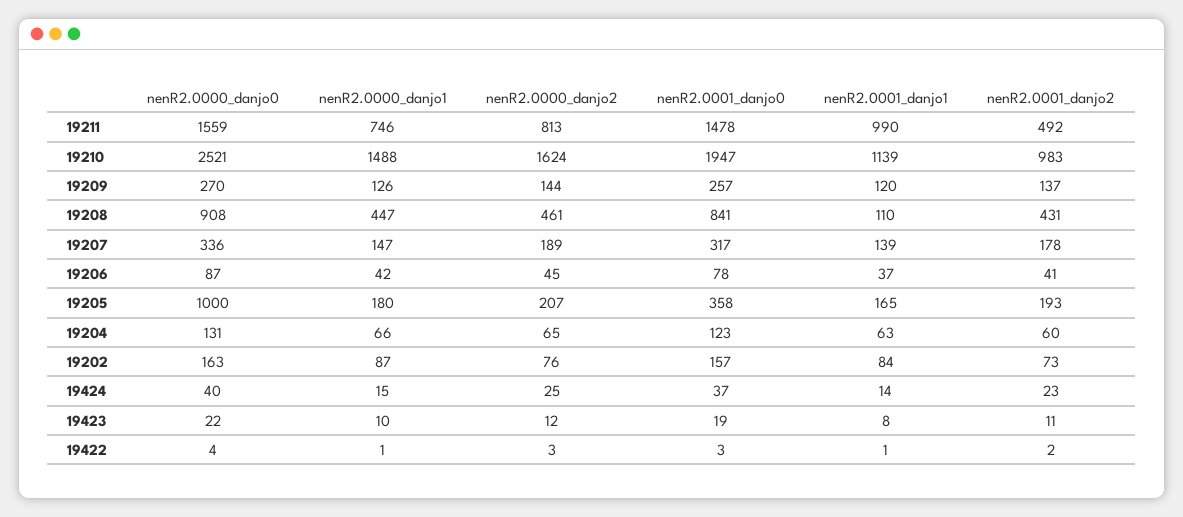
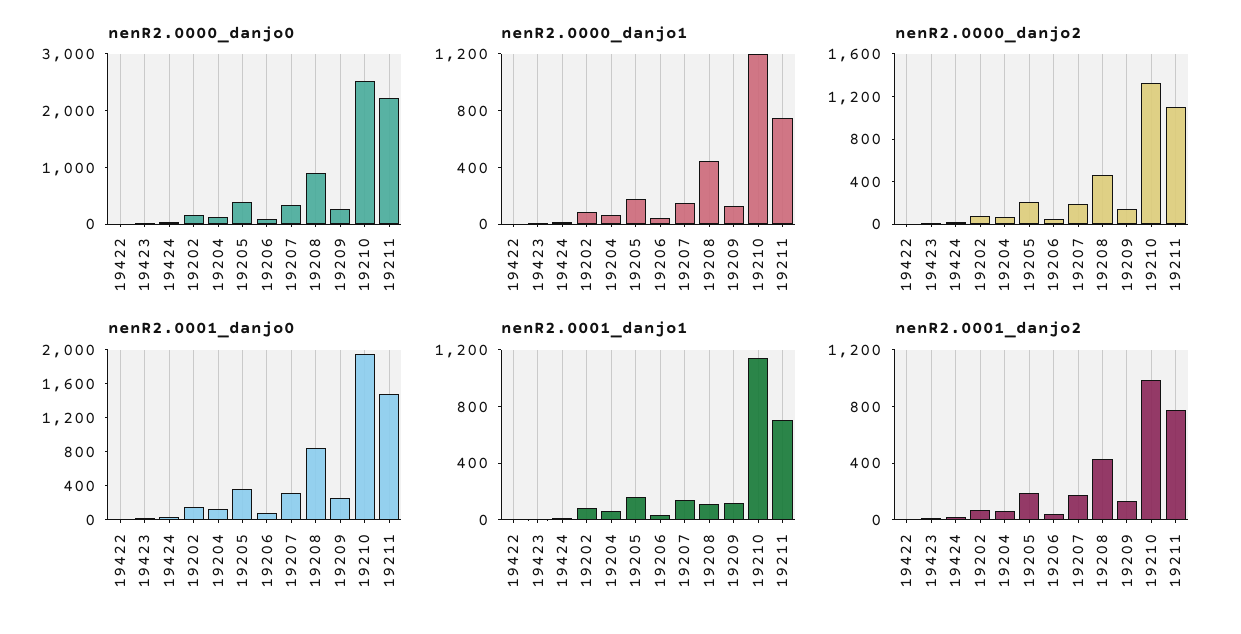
nenR2.0000_danjo0, 19211: 1559 -> 2200
nenR2.0000_danjo2, 19211: 813 -> 1100
nenR2.0001_danjo1, 19211: 990 -> 700
nenR2.0001_danjo2, 19211: 492 -> 800
nenR2.0000_danjo1, 19210: 1488 -> 1200
nenR2.0000_danjo2, 19210: 1624 -> 1300
nenR2.0000_danjo0, 19205: 1000 -> 400

